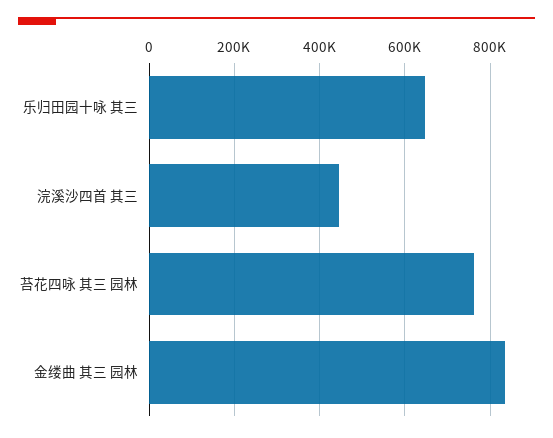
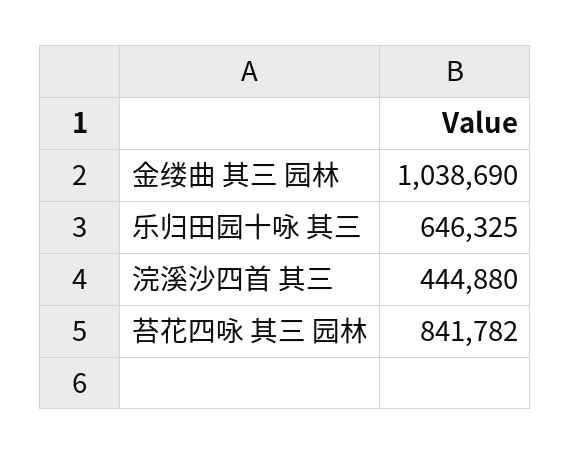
苔花四咏 其三 园林: 760000 -> 841782
金缕曲 其三 园林: 840000 -> 1038690

